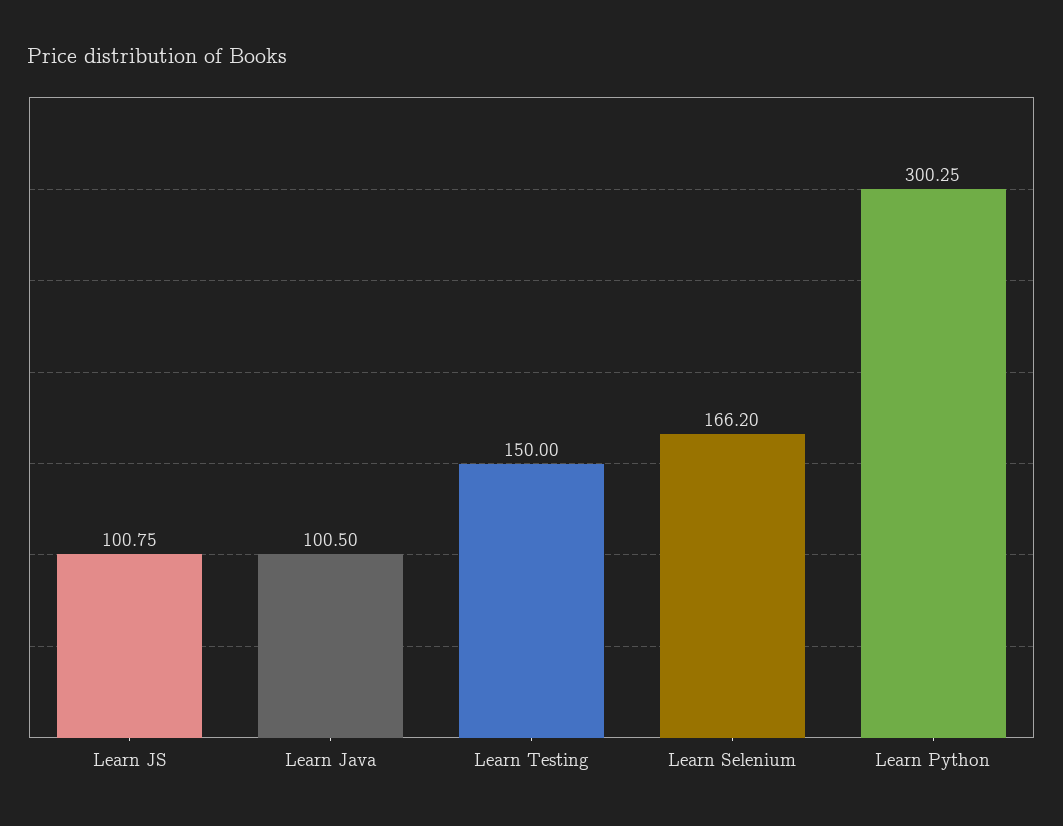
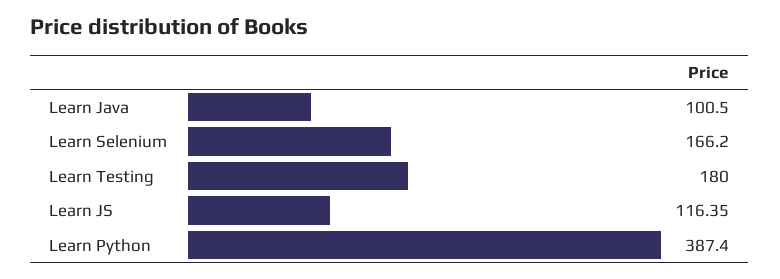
Learn JS: 100.75 -> 116.35
Learn Testing: 150 -> 180
Learn Python: 300.25 -> 387.4

